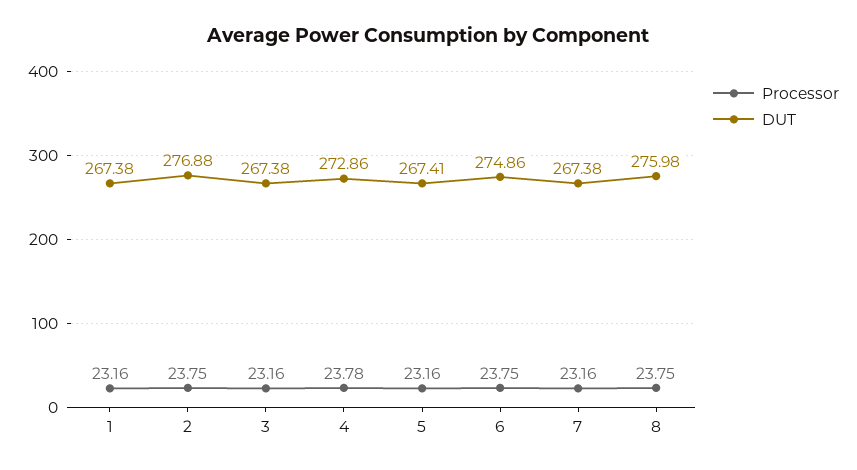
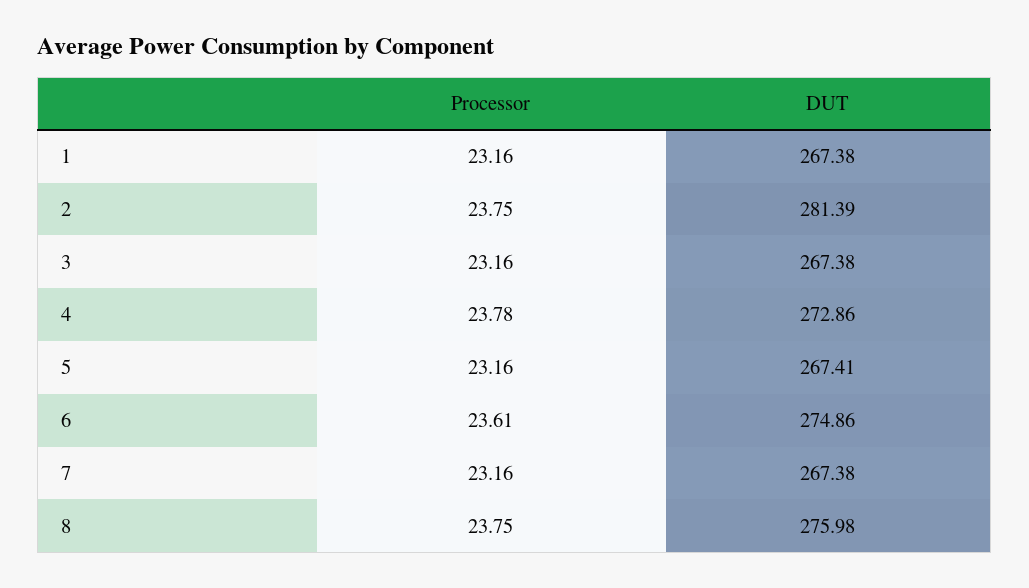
DUT, 2: 276.88 -> 281.39
Processor, 6: 23.75 -> 23.61

